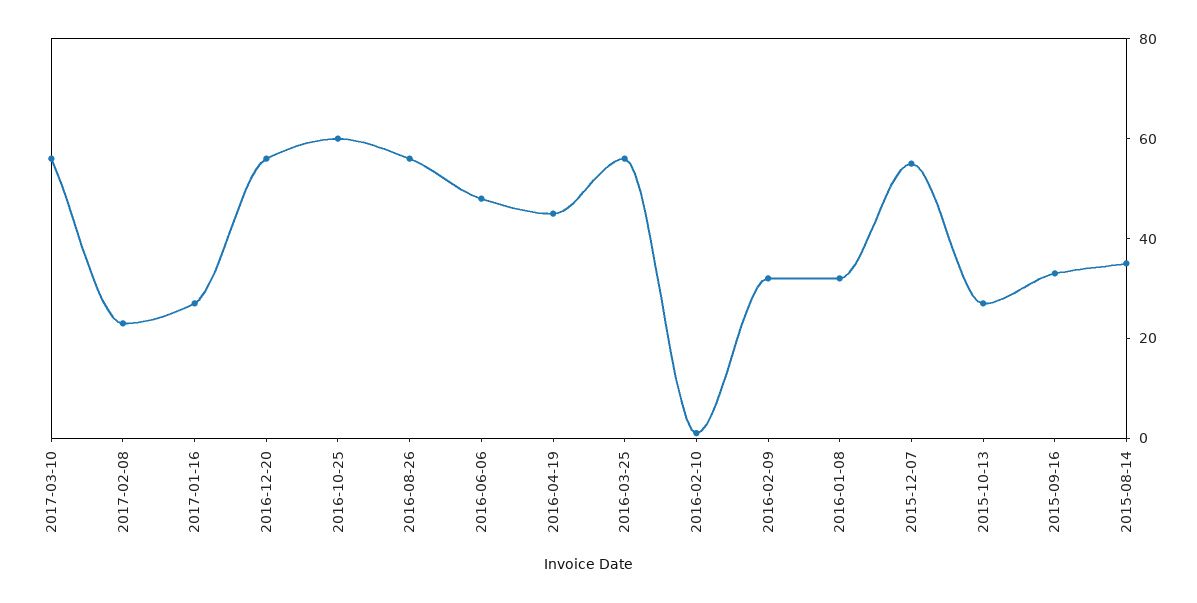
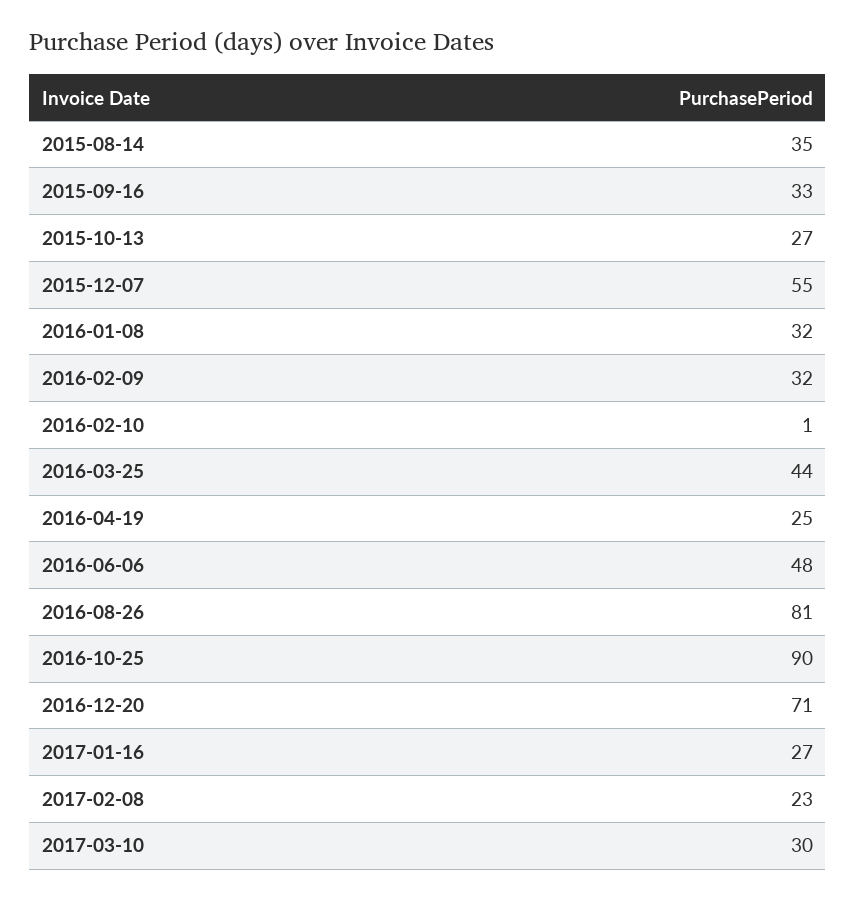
2017-03-10: 55 -> 30
2016-12-20: 55 -> 71
2016-10-25: 60 -> 90
2016-08-26: 55 -> 81
2016-04-19: 45 -> 25
2016-03-25: 55 -> 44

